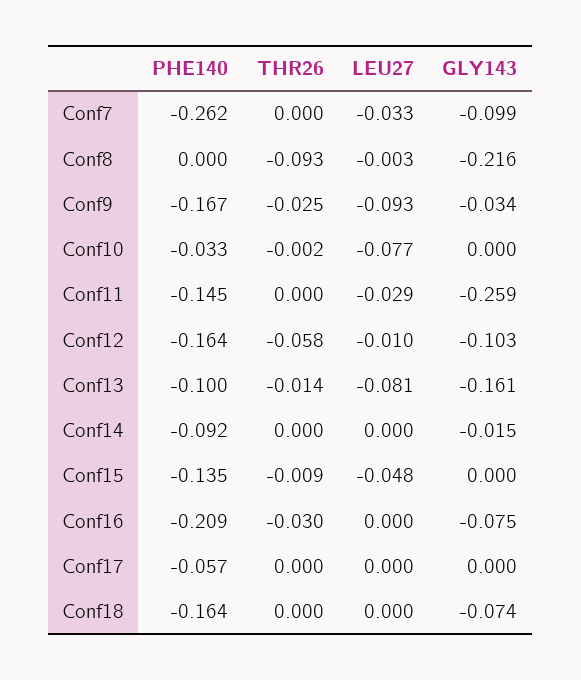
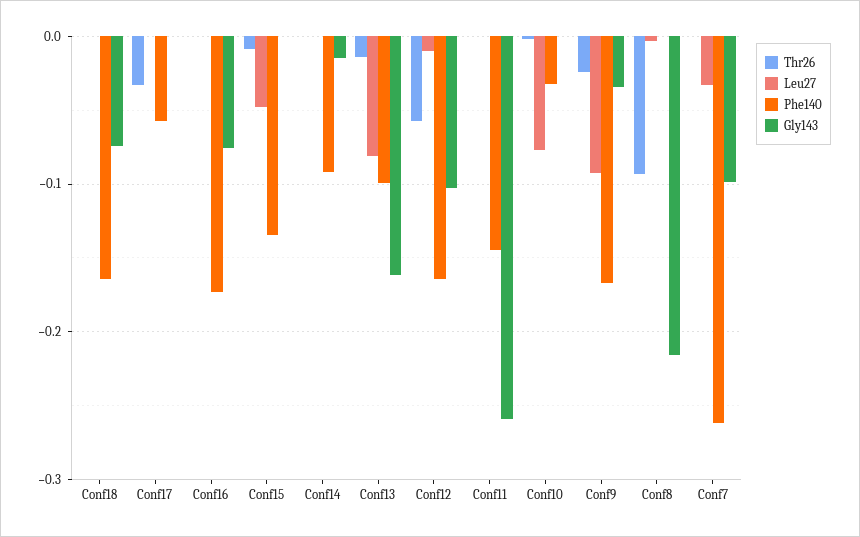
LEU27, Conf11: -0.029 -> 0
PHE140, Conf16: -0.209 -> -0.17
THR26, Conf16: -0.03 -> 0
THR26, Conf17: 0 -> -0.03

